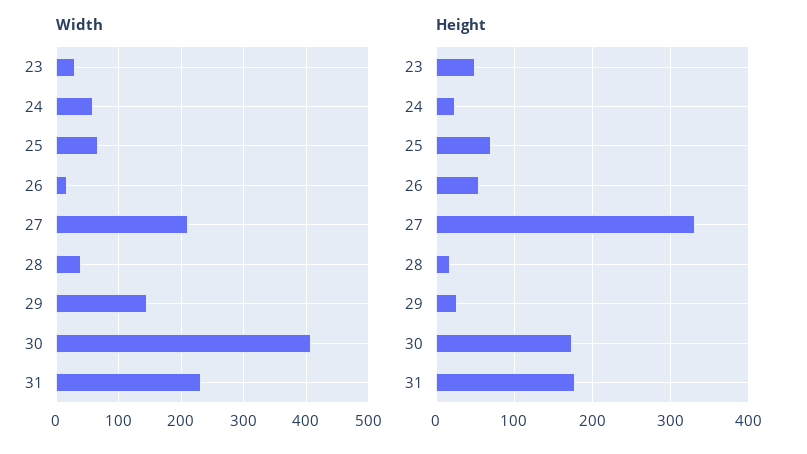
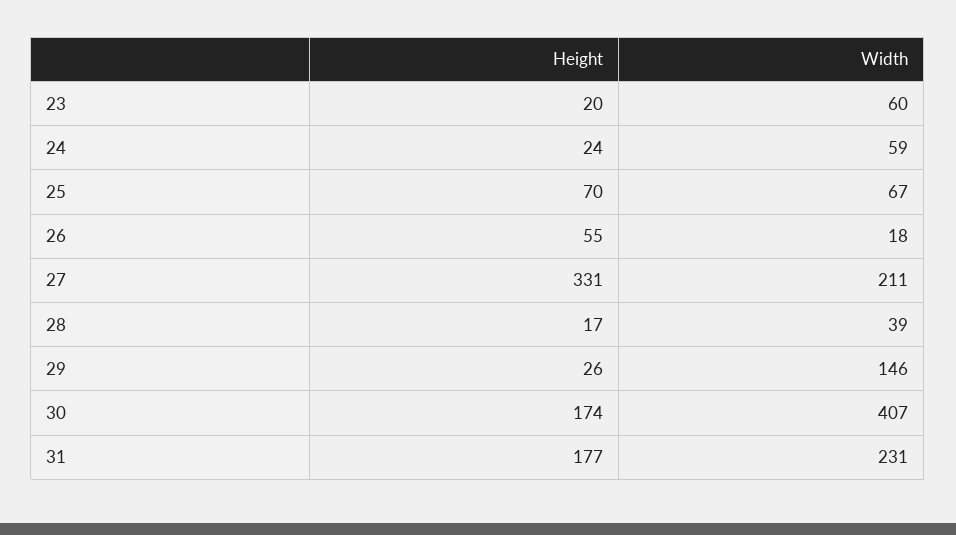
Width, 23: 30 -> 60
Height, 23: 50 -> 20

